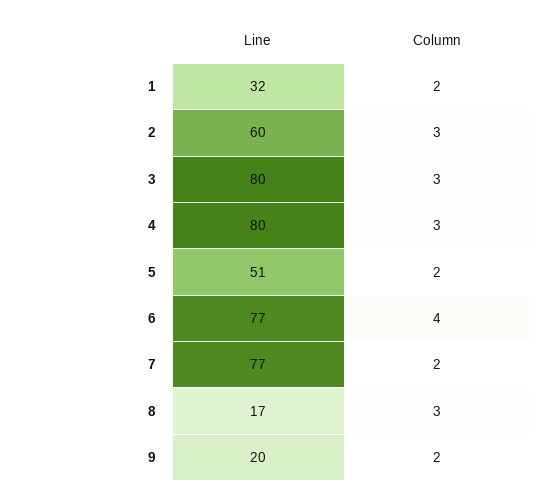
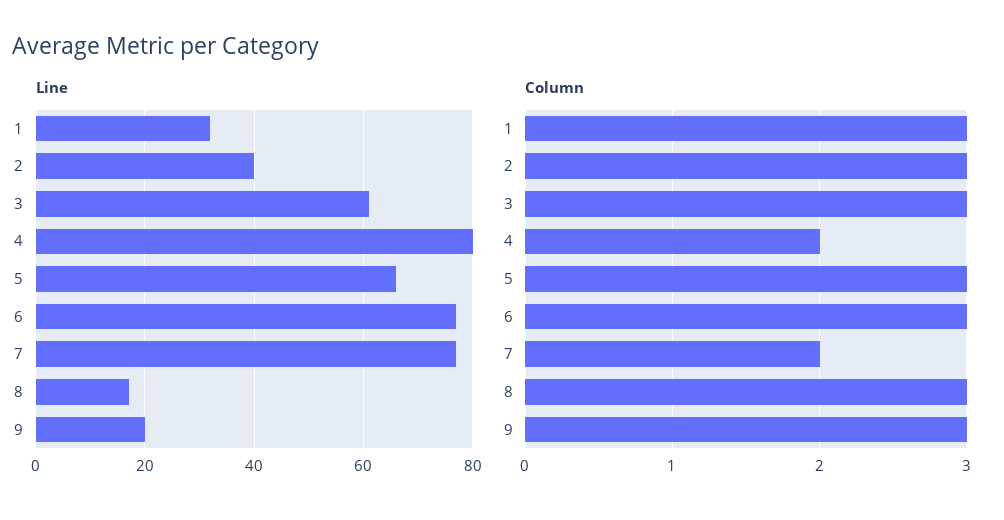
Column, 1: 2 -> 3
Line, 2: 60 -> 40
Line, 3: 80 -> 60
Column, 4: 3 -> 2
Line, 5: 51 -> 65
Column, 5: 2 -> 3
Column, 6: 4 -> 3
Column, 9: 2 -> 3

